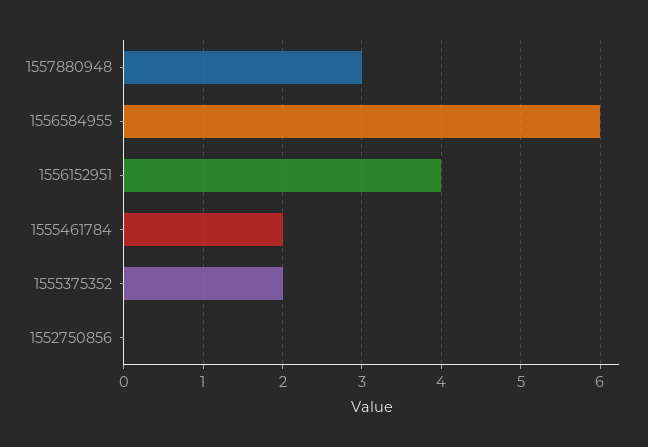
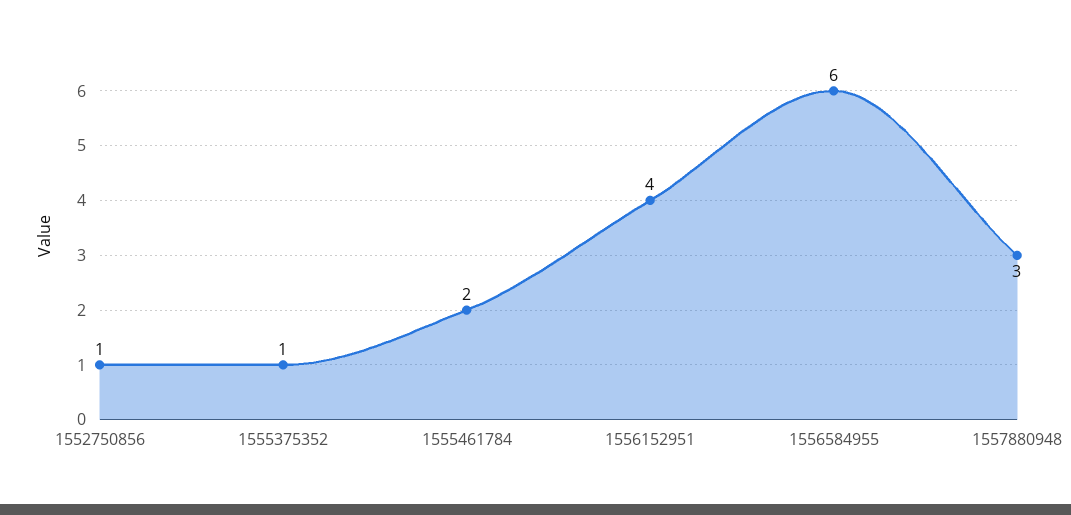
1555375352: 2 -> 1
1552750856: 0 -> 1

